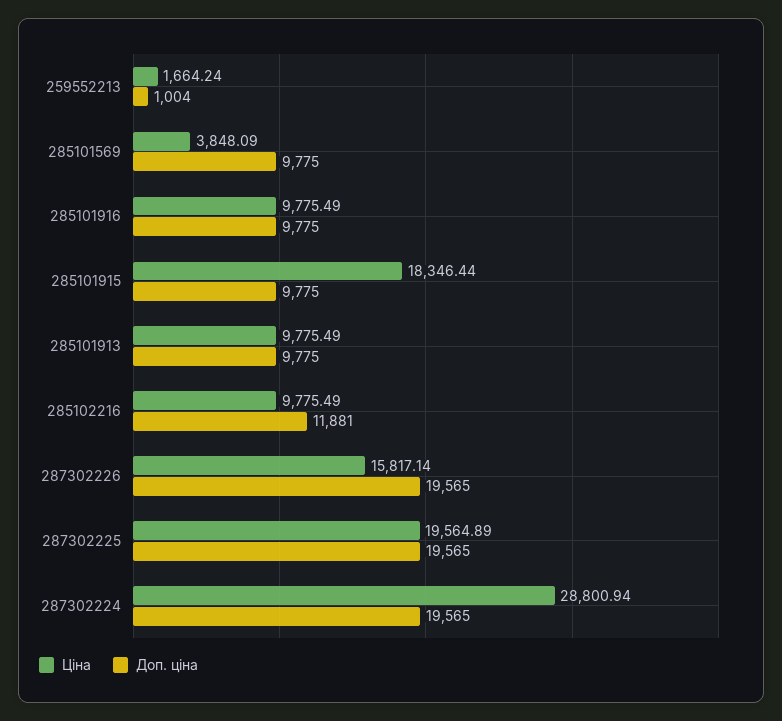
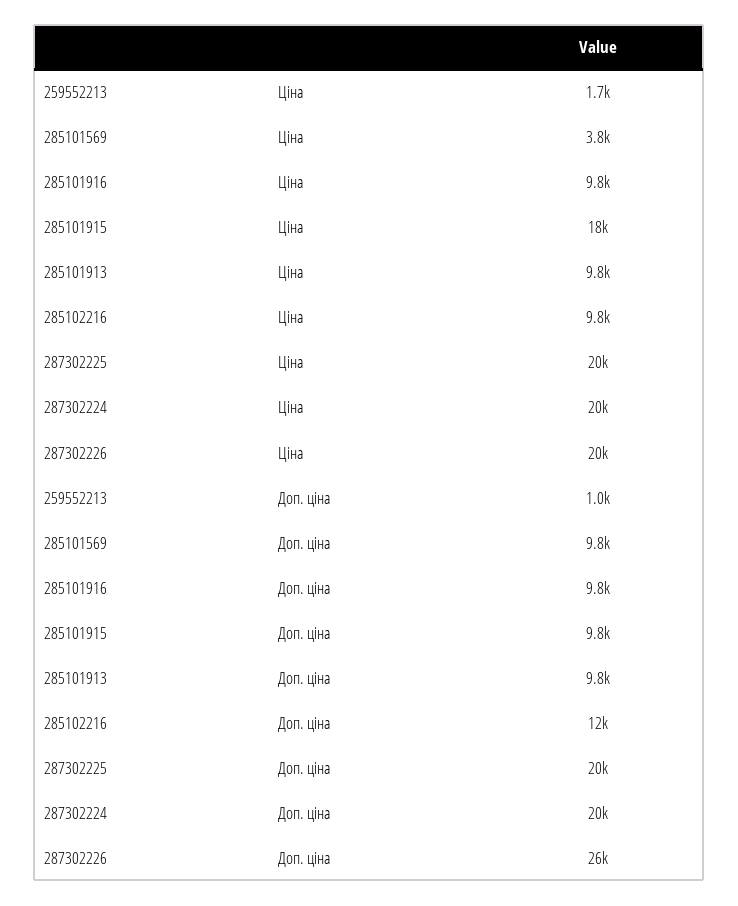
Ціна, 287302226: 15817.14 -> 20000
Доп. ціна, 287302226: 19565 -> 26000
Ціна, 287302224: 28800.94 -> 20000

